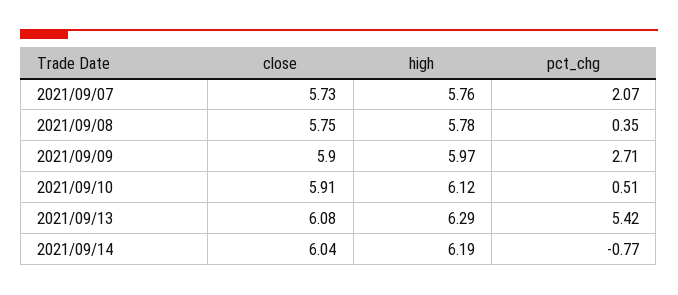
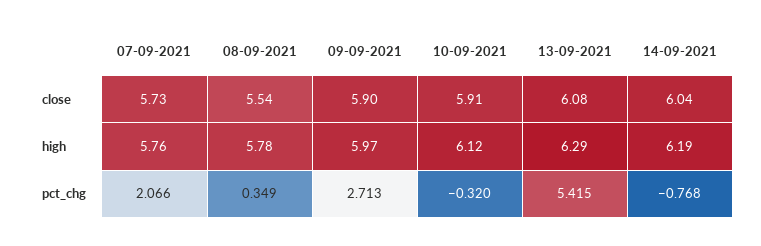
close, 2021/09/08: 5.75 -> 5.54
pct_chg, 2021/09/10: 0.51 -> -0.32

